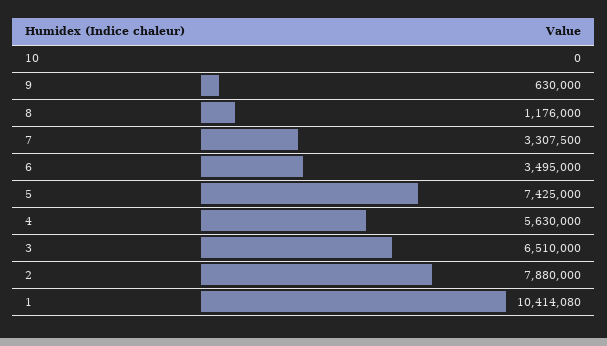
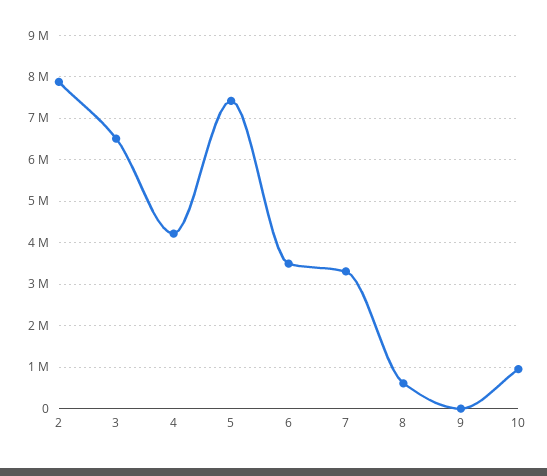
10: 0 -> 1000000
9: 630000 -> 0
8: 1176000 -> 600000
4: 5630000 -> 4200000
1: 10414080 -> none

